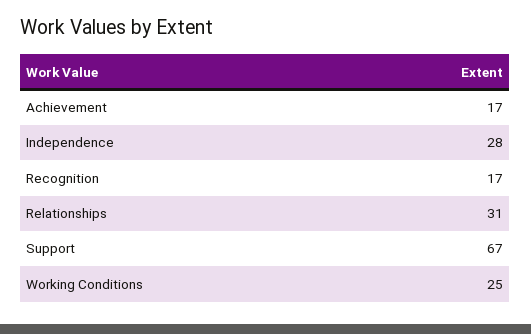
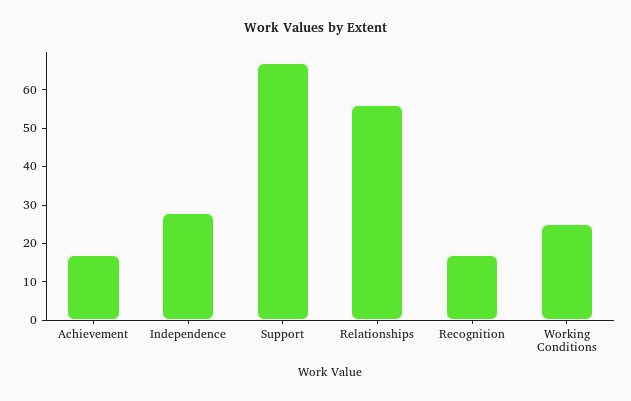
Relationships: 31 -> 55

